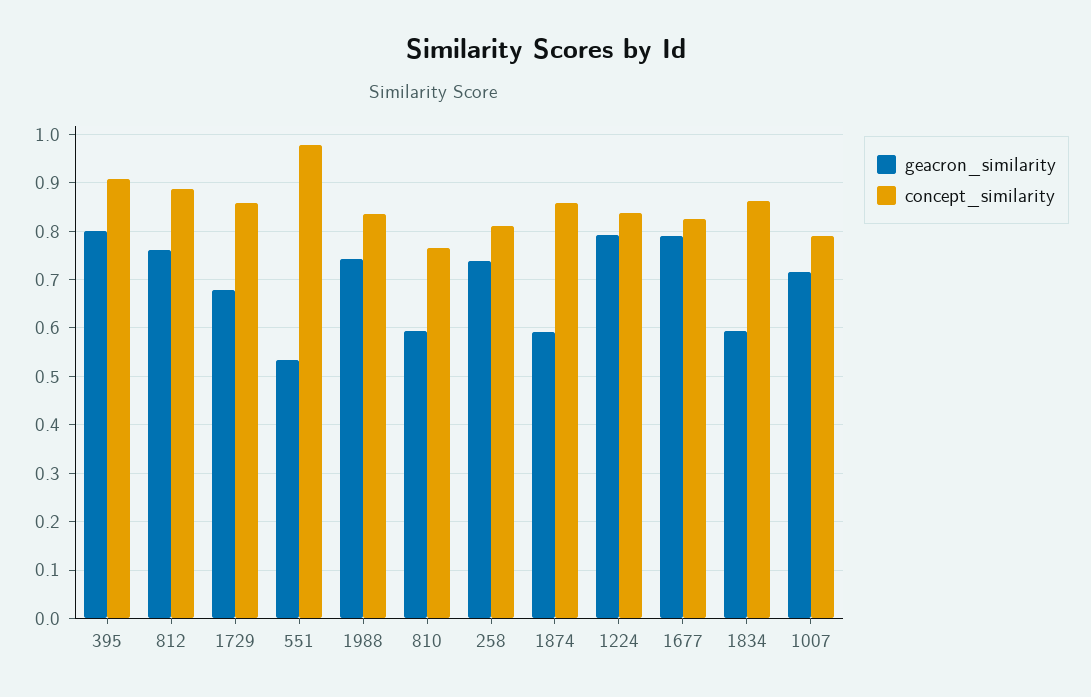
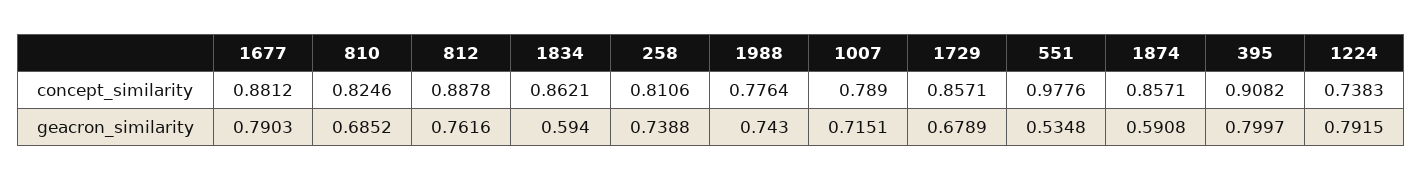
concept_similarity, 1988: 0.84 -> 0.7764
geacron_similarity, 810: 0.6 -> 0.6852
concept_similarity, 810: 0.76 -> 0.8246
concept_similarity, 1224: 0.84 -> 0.7383
concept_similarity, 1677: 0.82 -> 0.8812

